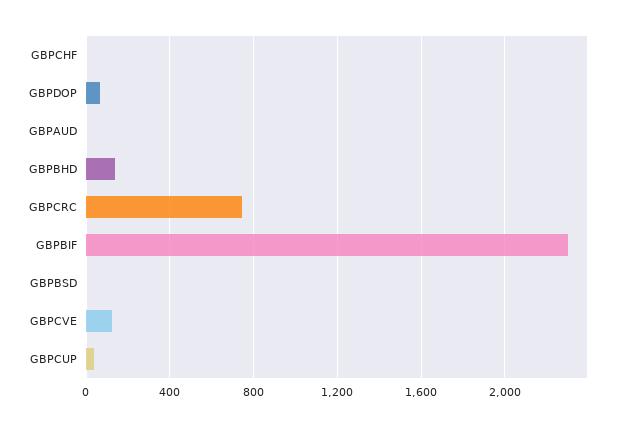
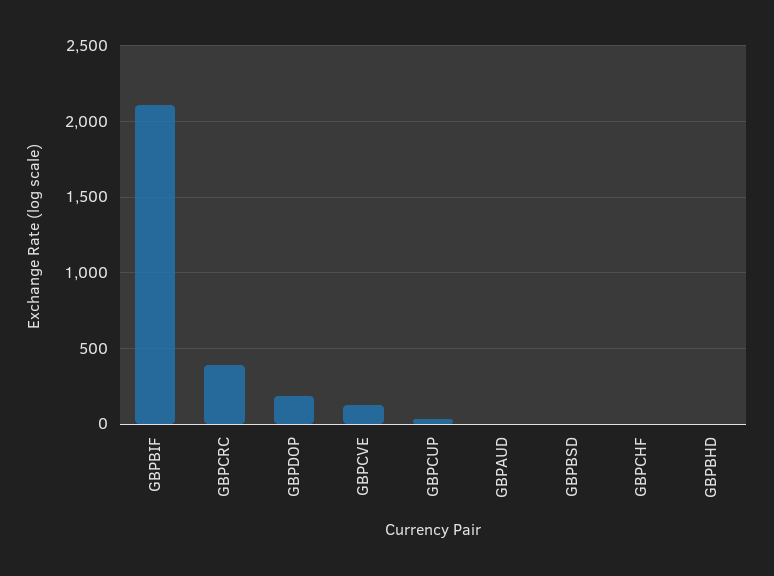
GBPDOP: 50 -> 200
GBPBHD: 150 -> 0
GBPCRC: 750 -> 400
GBPBIF: 2300 -> 2100

